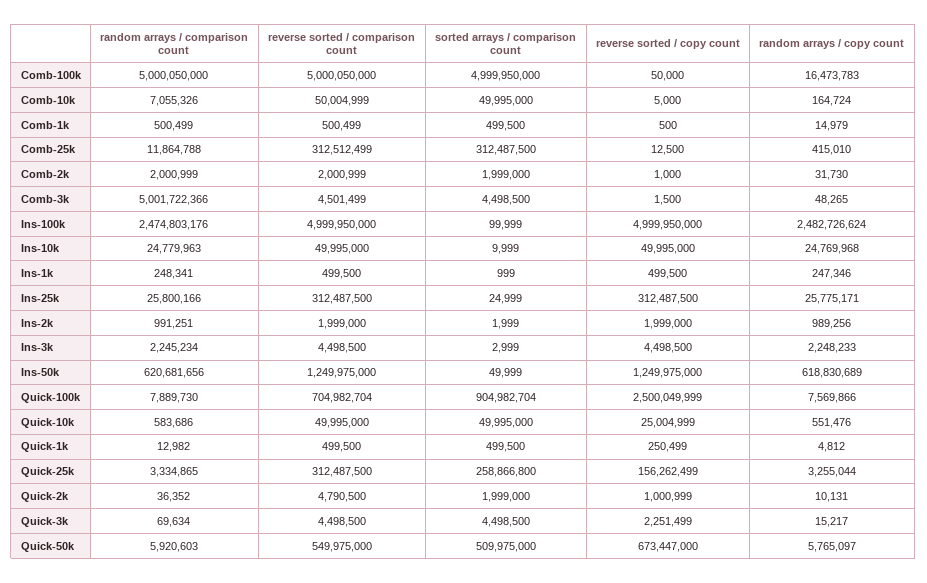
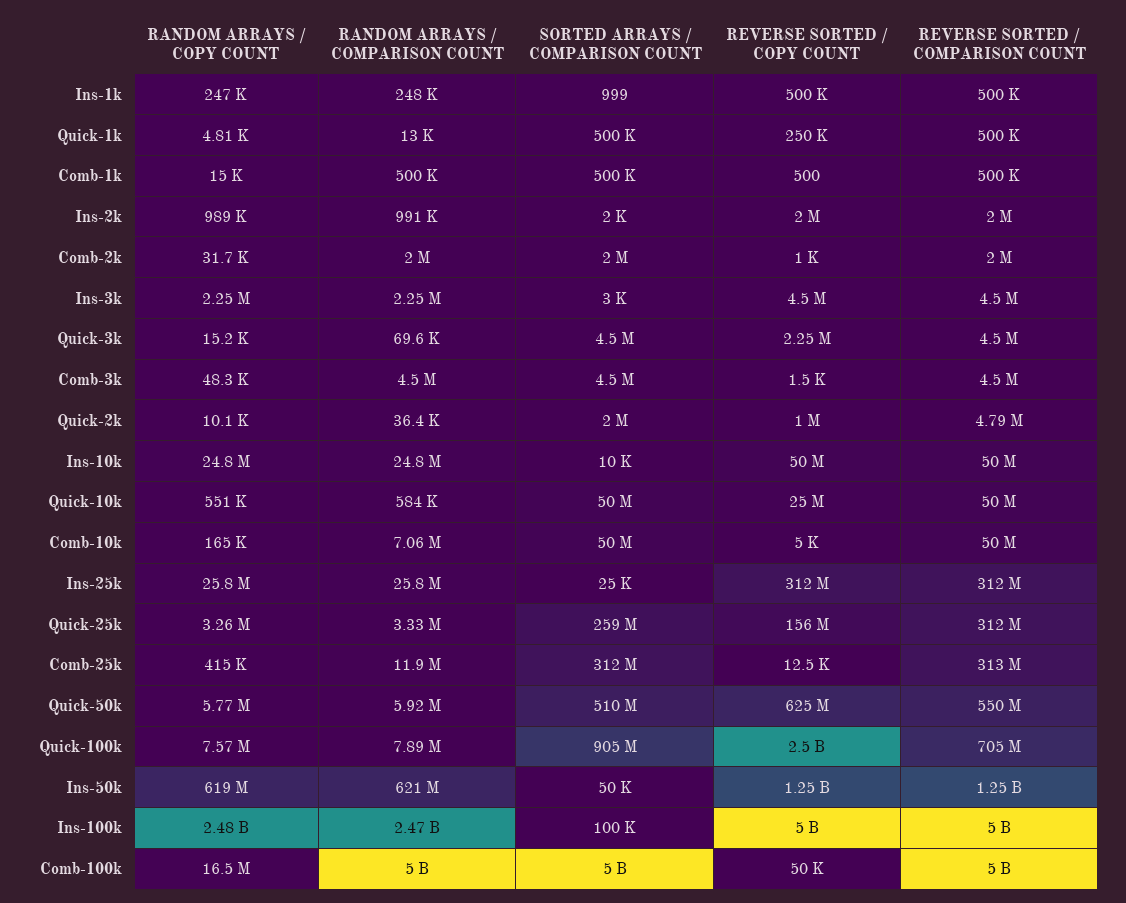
random arrays / comparison count, Comb-3k: 5001722366 -> 4500000
reverse sorted / copy count, Quick-50k: 673447000 -> 625000000

